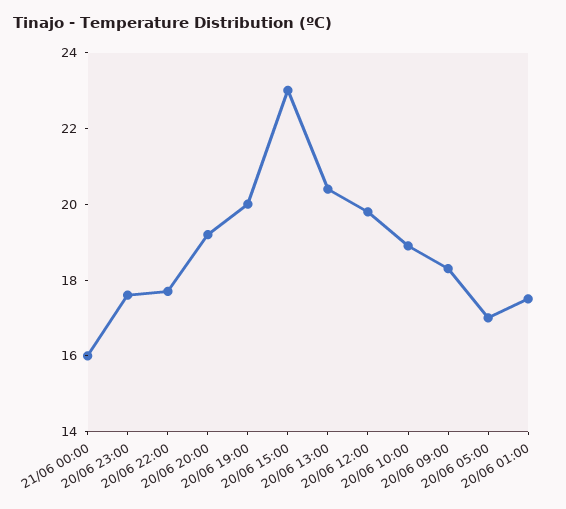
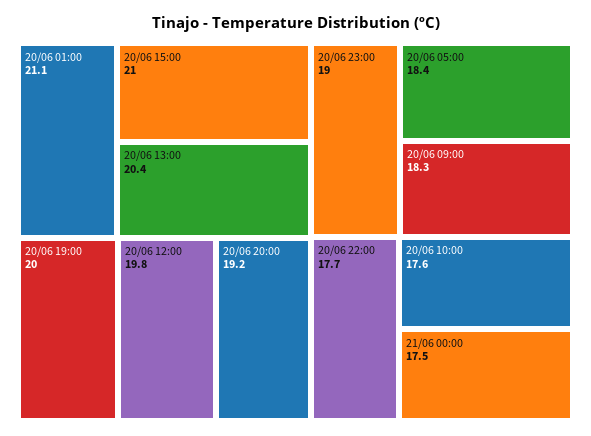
21/06 00:00: 16 -> 17.5
20/06 23:00: 17.5 -> 19
20/06 15:00: 23 -> 21
20/06 10:00: 19 -> 17.6
20/06 05:00: 17 -> 18.4
20/06 01:00: 17.5 -> 21.1

